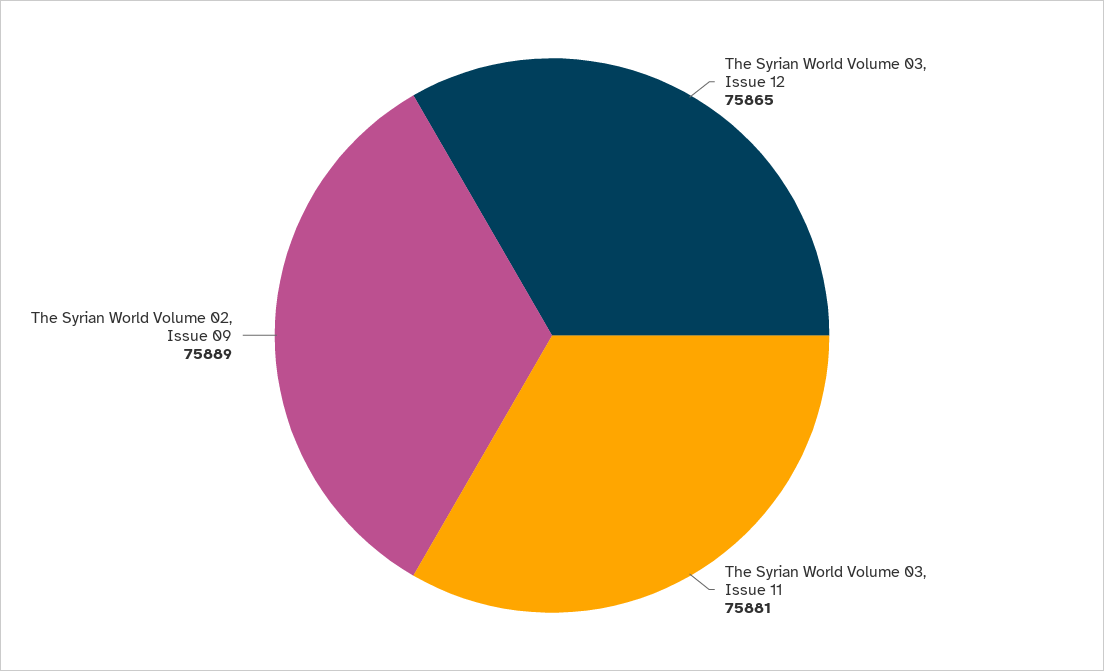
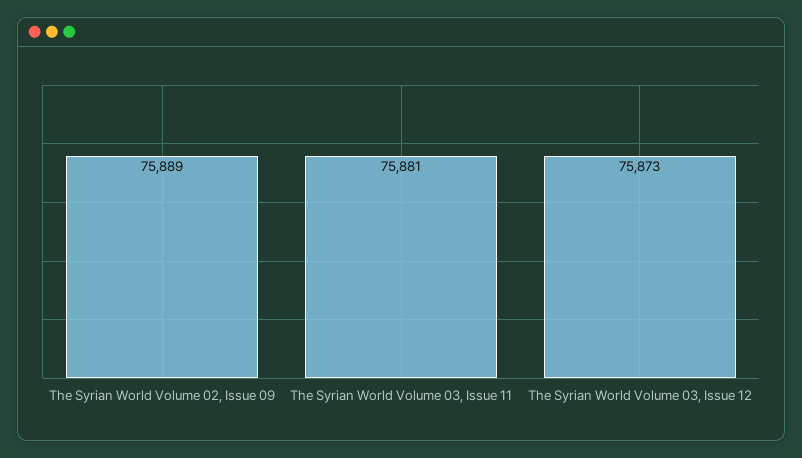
The Syrian World Volume 03, Issue 12: 75865 -> 75873

